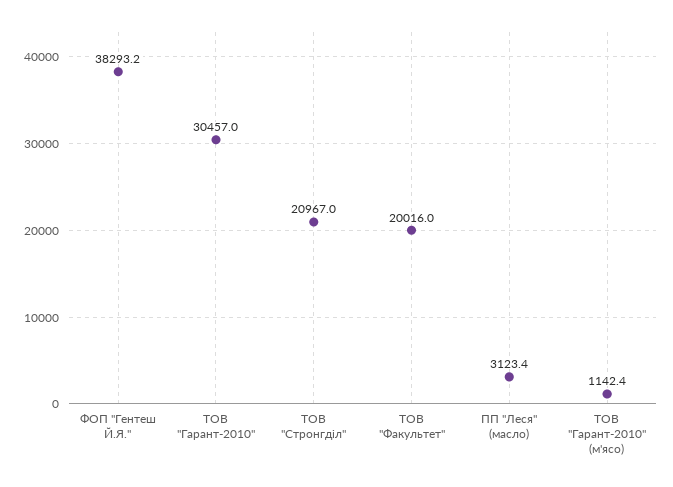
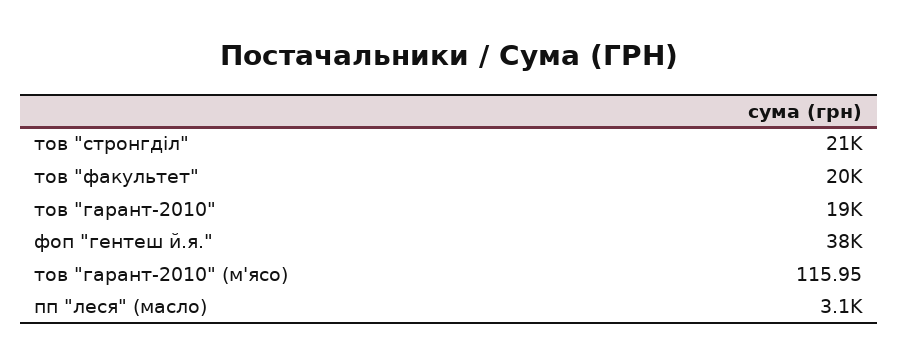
ТОВ "Гарант-2010": 30457 -> 19000
ТОВ "Гарант-2010" (м'ясо): 1142.4 -> 115.95

